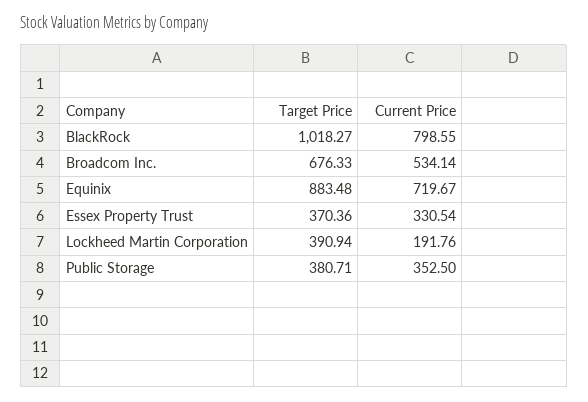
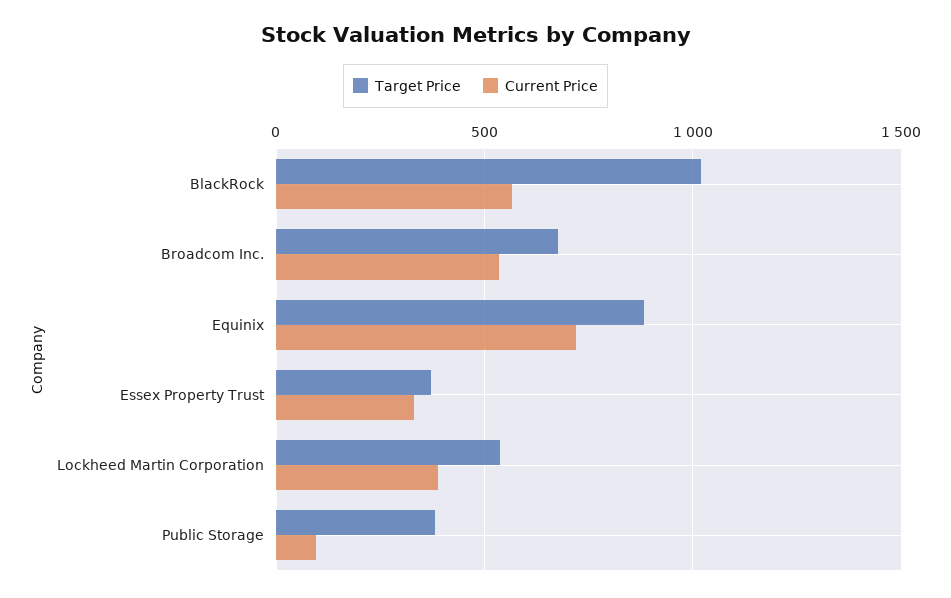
Current Price, BlackRock: 798.55 -> 550
Target Price, Lockheed Martin Corporation: 390.94 -> 550
Current Price, Lockheed Martin Corporation: 191.76 -> 400
Current Price, Public Storage: 352.5 -> 100

